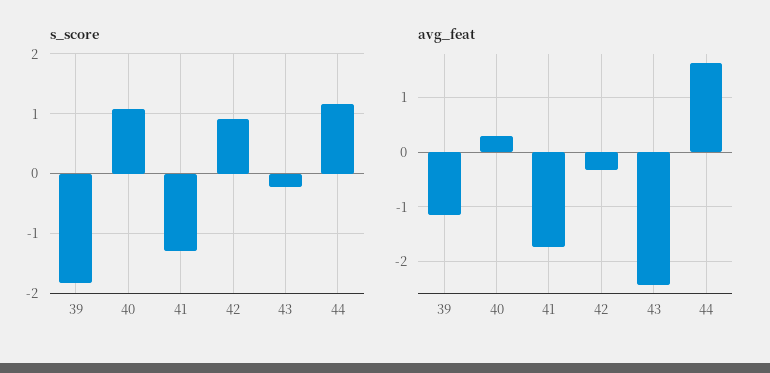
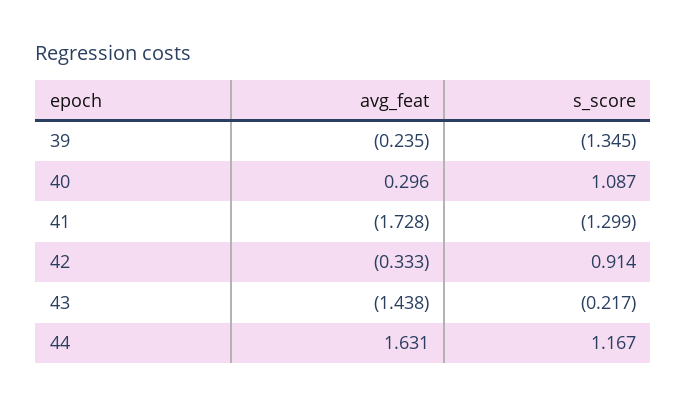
s_score, 39: -1.8 -> -1.345
avg_feat, 39: -1.2 -> -0.235
avg_feat, 43: -2.4 -> -1.438

